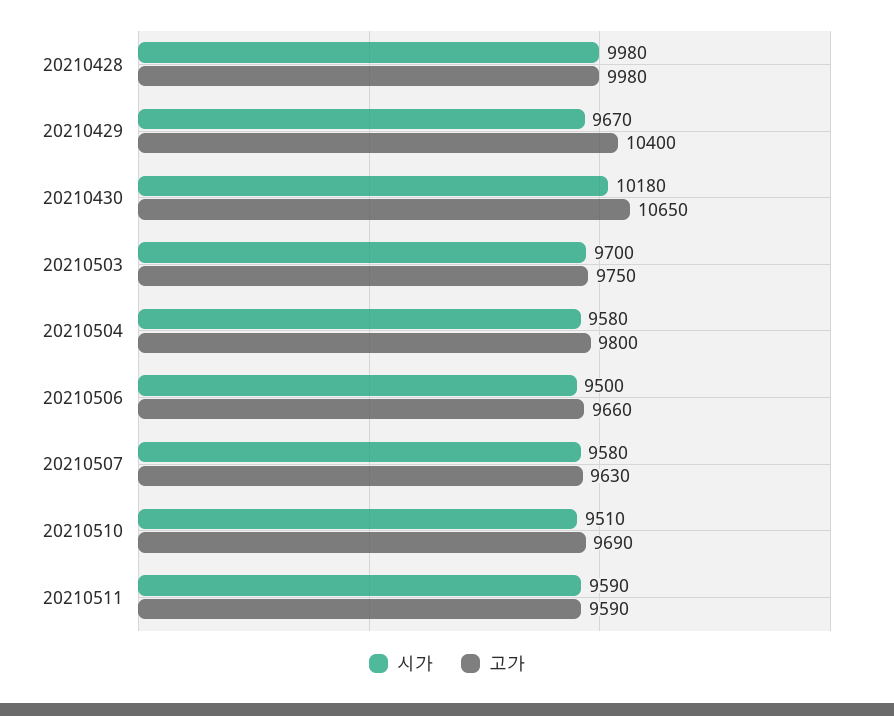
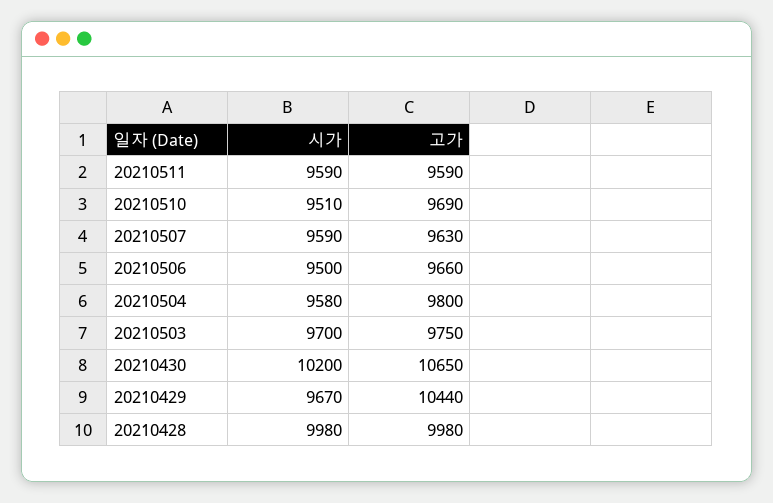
고가, 20210429: 10400 -> 10440
시가, 20210430: 10180 -> 10200
시가, 20210507: 9580 -> 9590

